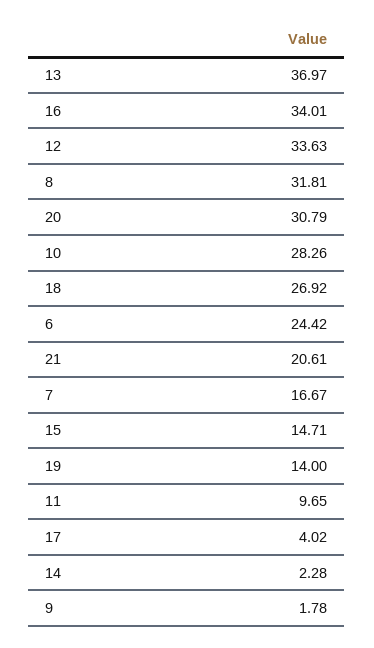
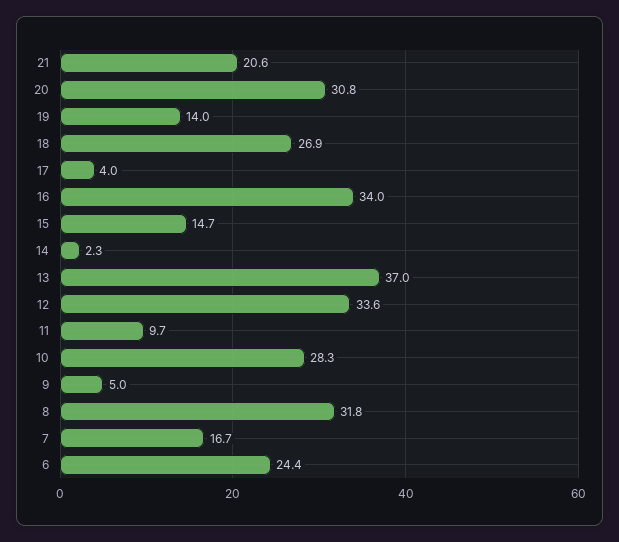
9: 1.78 -> 5

